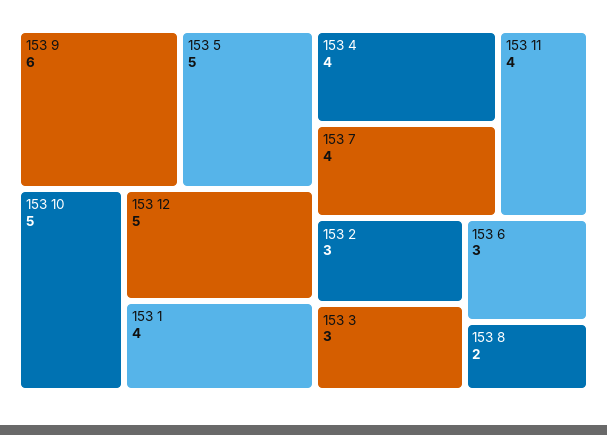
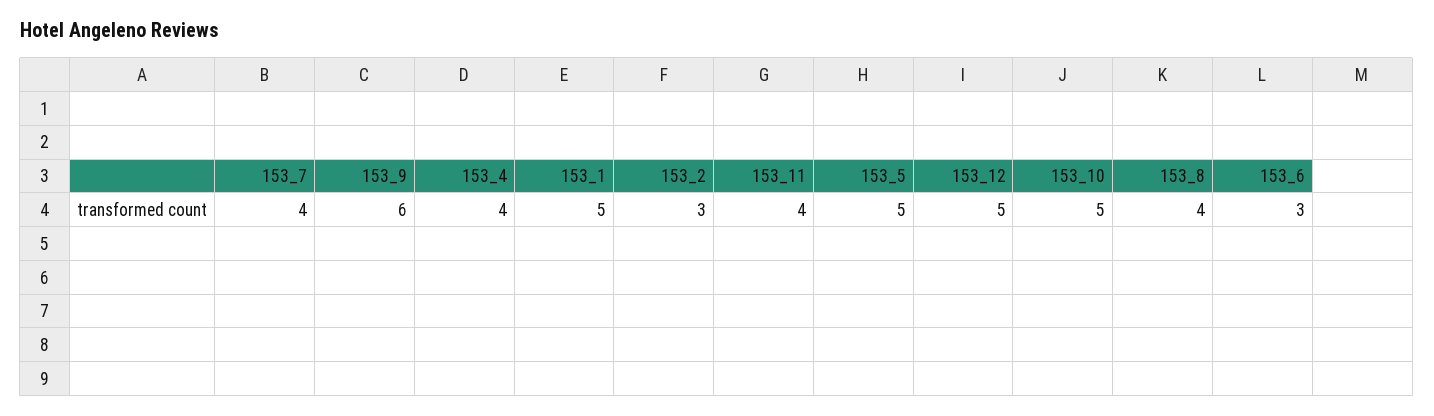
153 1: 4 -> 5
153 3: 3 -> none
153 8: 2 -> 4

